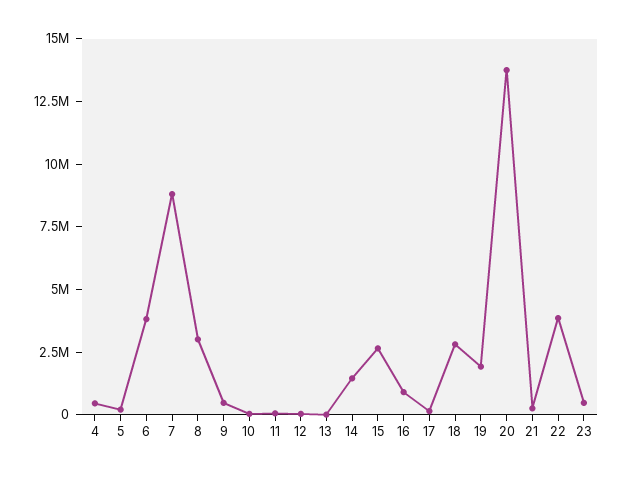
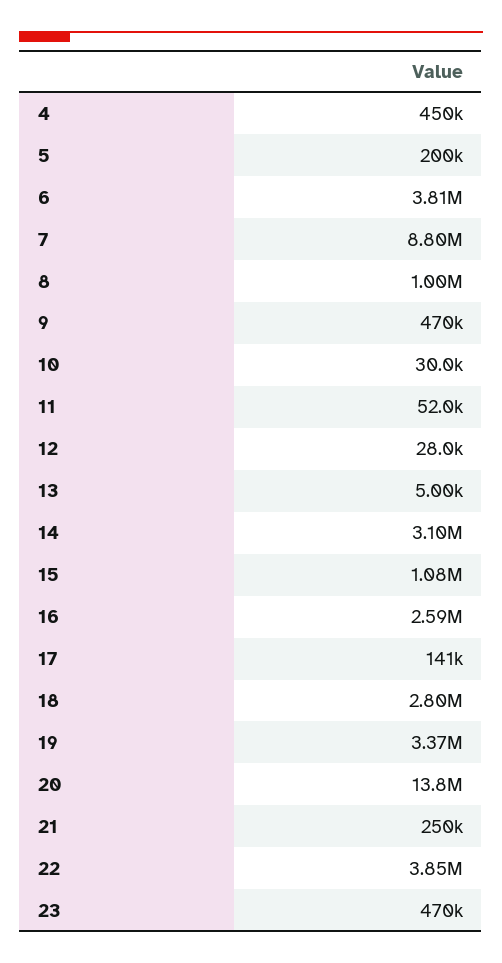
8: 3000000 -> 1000000
14: 1500000 -> 3100000
15: 2500000 -> 1080000
16: 1000000 -> 2590000
19: 2000000 -> 3370000

